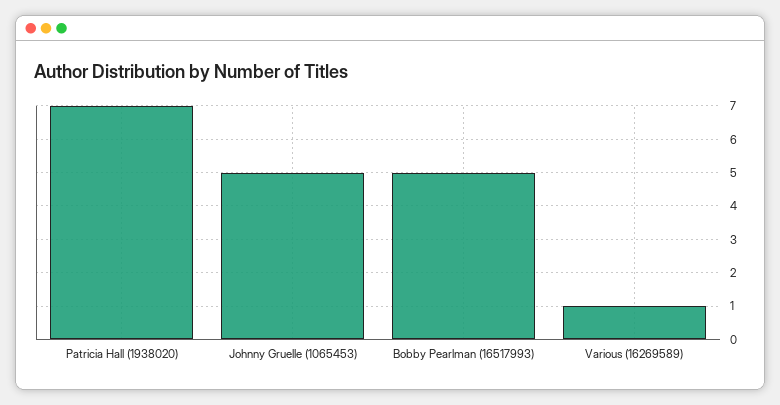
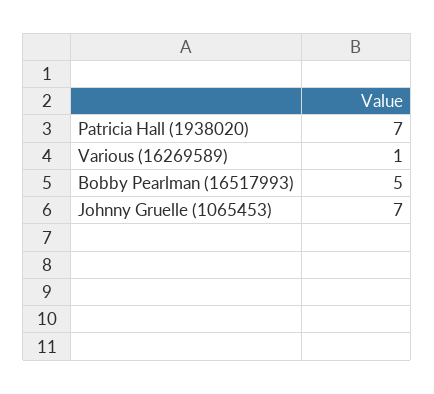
Johnny Gruelle (1065453): 5 -> 7

